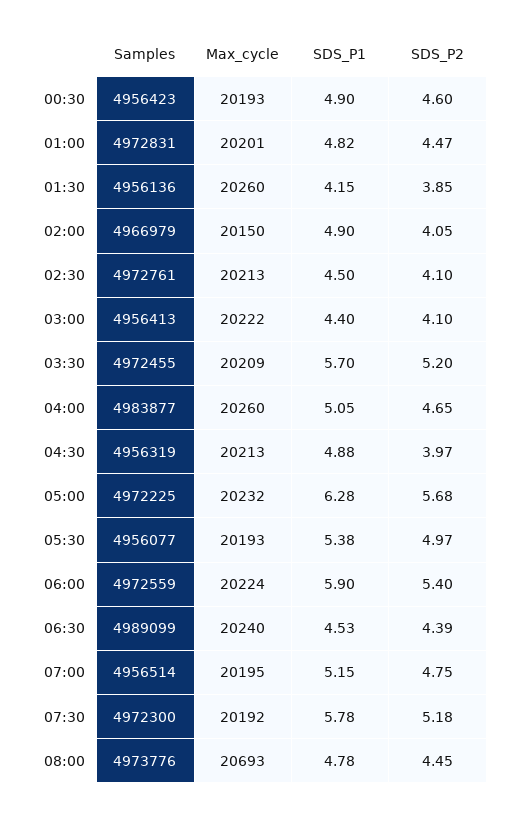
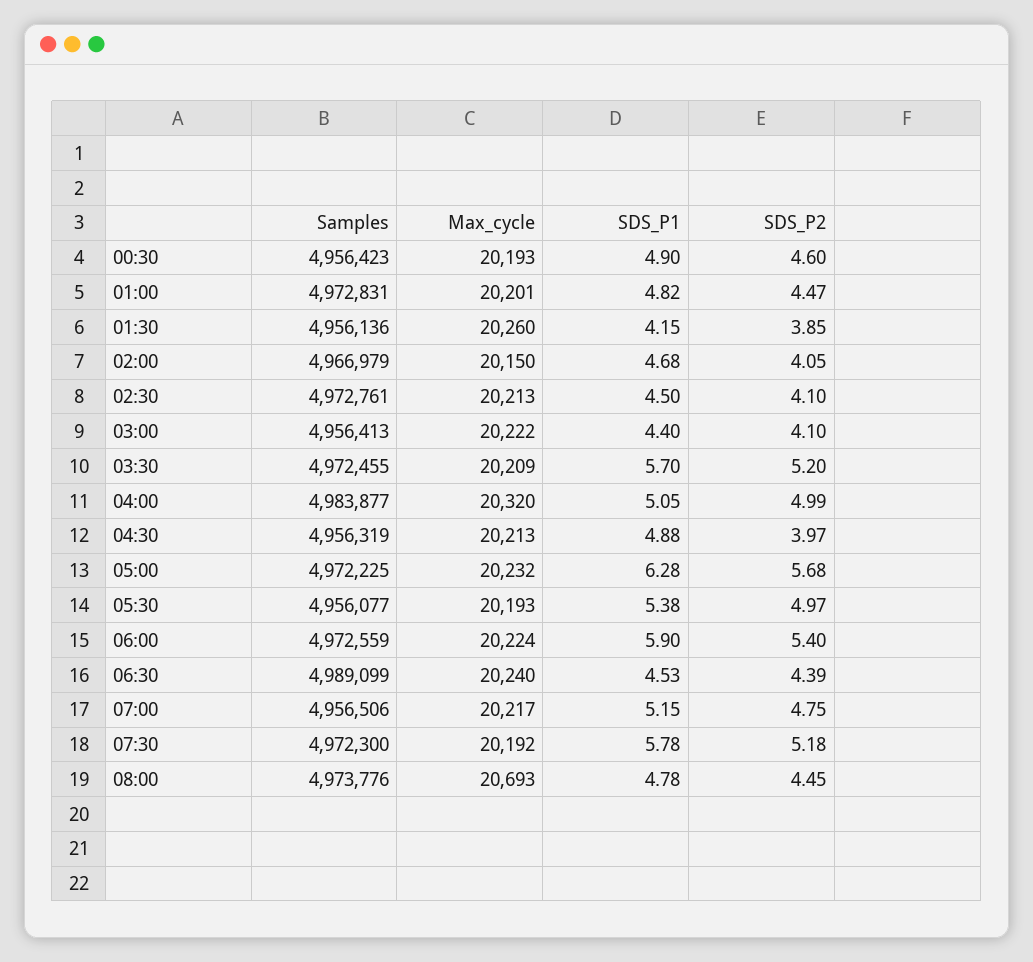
SDS_P1, 02:00: 4.9 -> 4.68
Max_cycle, 04:00: 20260 -> 20320
SDS_P2, 04:00: 4.65 -> 4.99
Samples, 07:00: 4956514 -> 4956506
Max_cycle, 07:00: 20195 -> 20217

